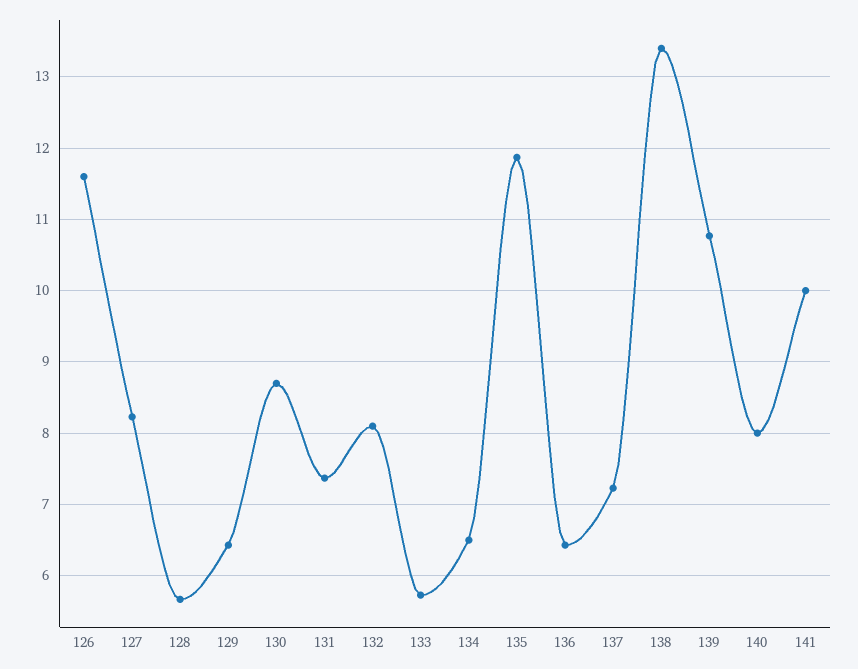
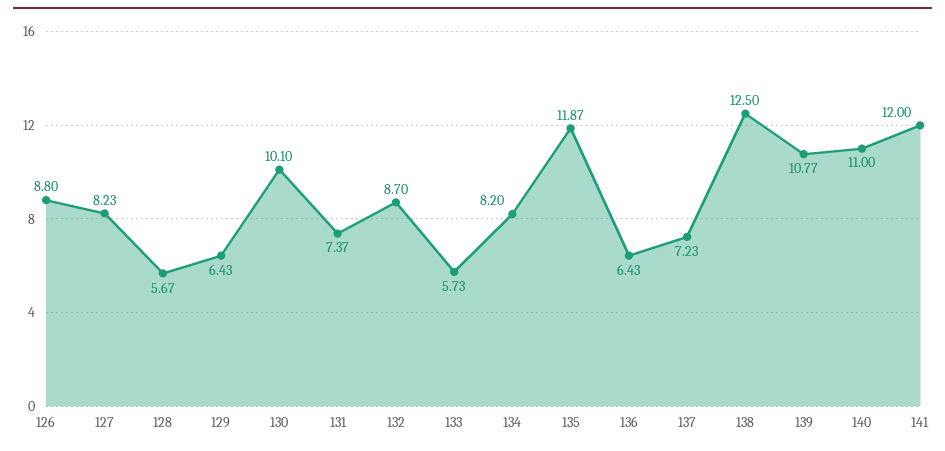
126: 11.6 -> 8.8
130: 8.7 -> 10.1
132: 8.1 -> 8.7
134: 6.5 -> 8.2
138: 13.4 -> 12.5
140: 8 -> 11
141: 10 -> 12

